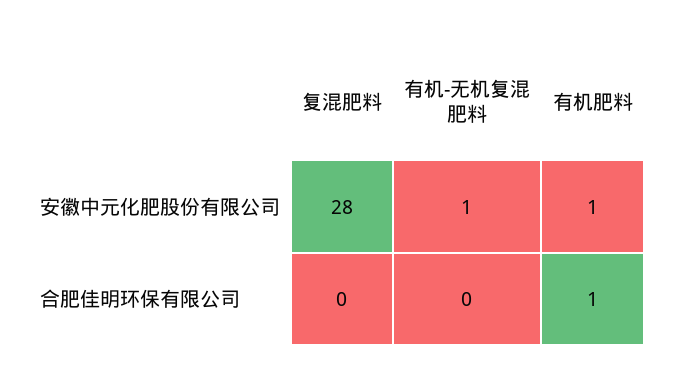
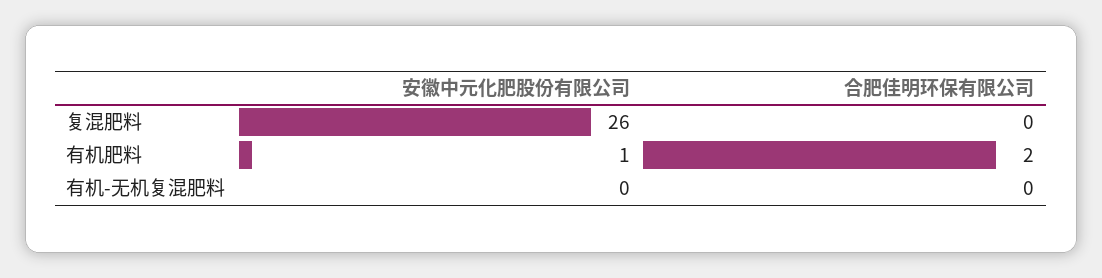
复混肥料, 安徽中元化肥股份有限公司: 28 -> 26
有机-无机复混肥料, 安徽中元化肥股份有限公司: 1 -> 0
有机肥料, 合肥佳明环保有限公司: 1 -> 2

